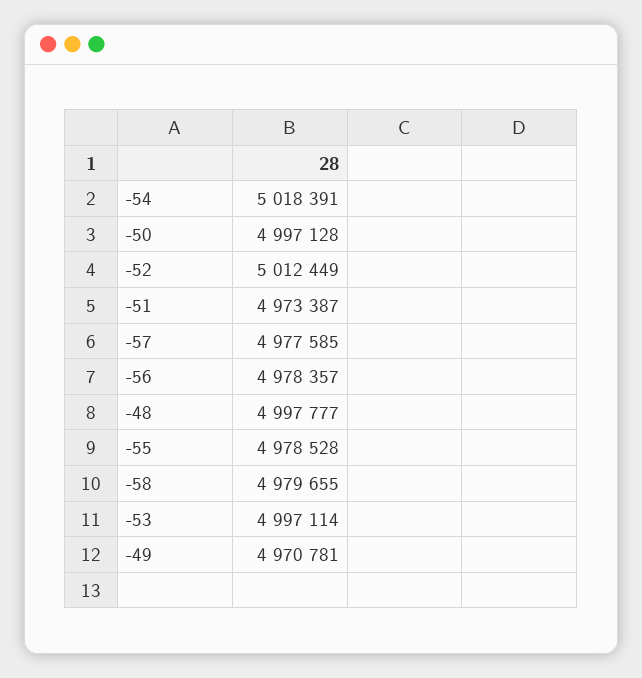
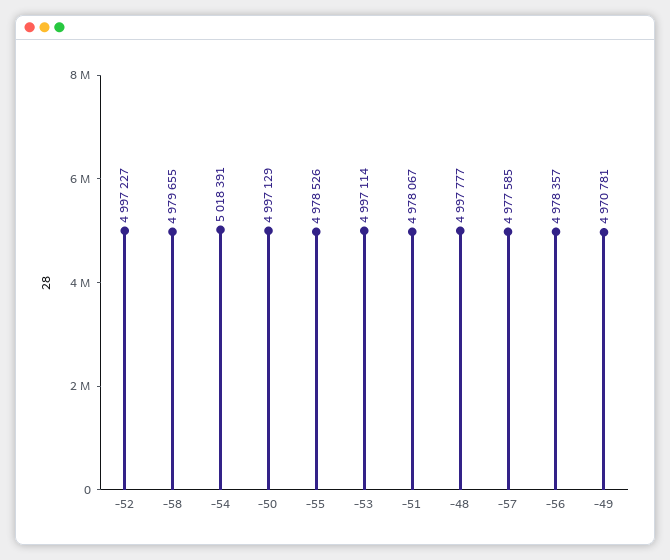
-50: 4997128 -> 4997129
-52: 5012449 -> 4997227
-51: 4973387 -> 4978067
-55: 4978528 -> 4978526

